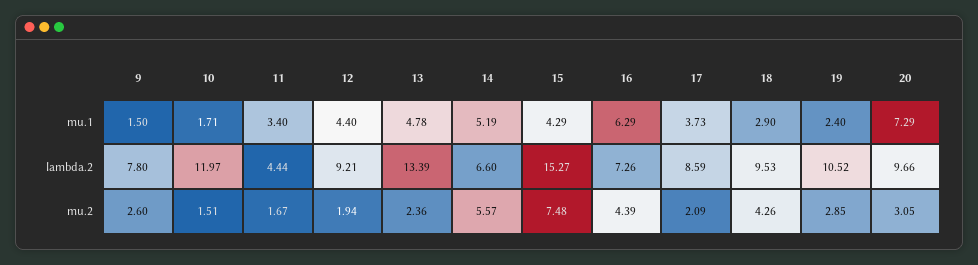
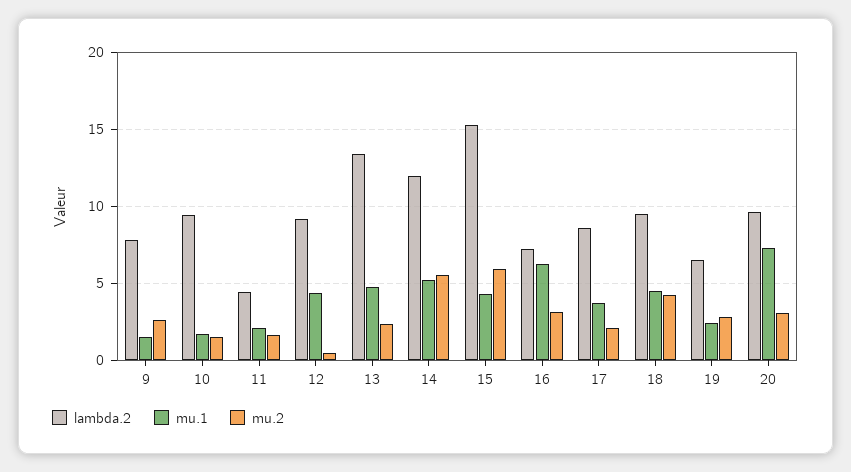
mu.1, 11: 3.4 -> 2
mu.1, 18: 2.9 -> 4.5
lambda.2, 10: 11.97 -> 9.5
lambda.2, 14: 6.6 -> 12
lambda.2, 19: 10.52 -> 6.5
mu.2, 12: 1.94 -> 0.5
mu.2, 15: 7.48 -> 6
mu.2, 16: 4.39 -> 3

